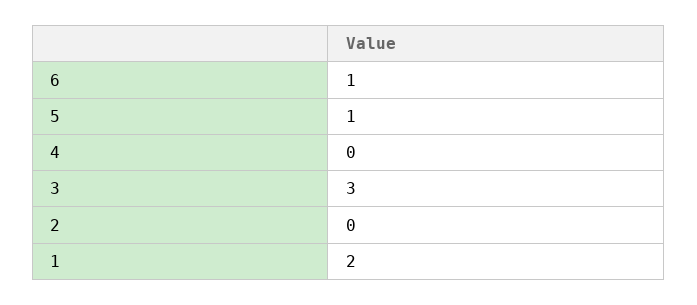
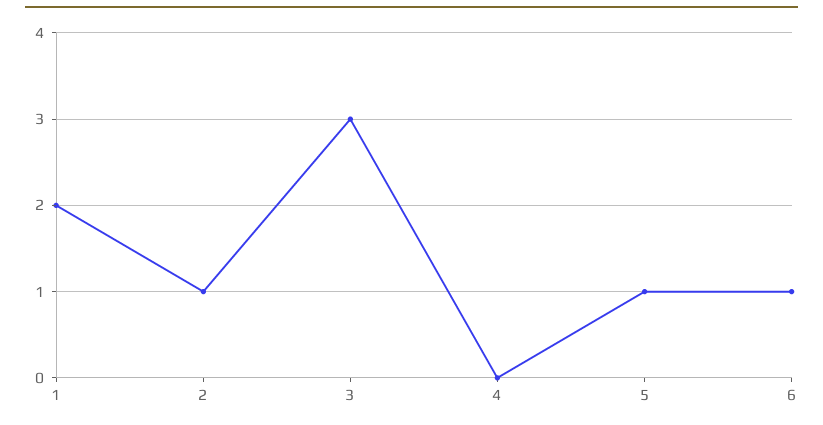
2: 0 -> 1

